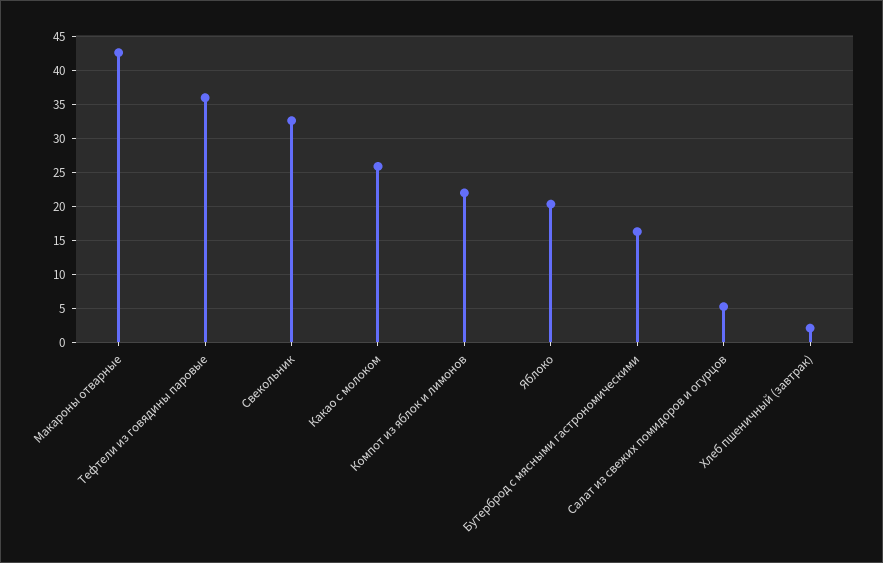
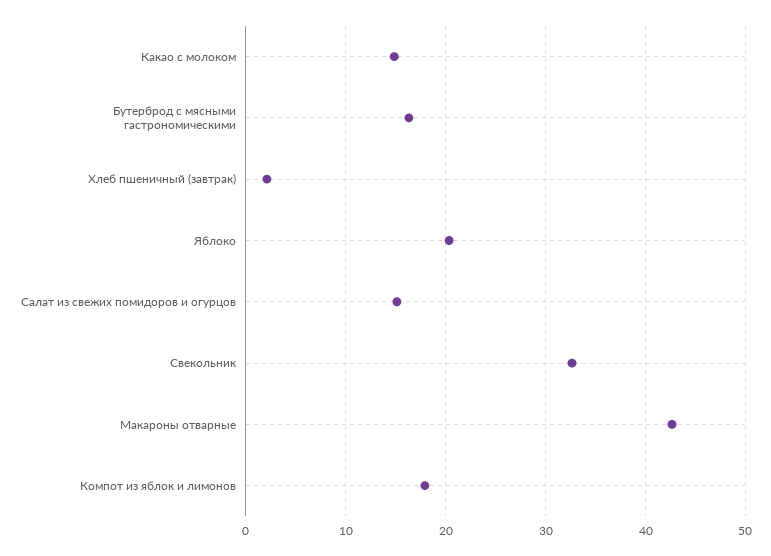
Тефтели из говядины паровые: 36 -> none
Какао с молоком: 26 -> 15
Компот из яблок и лимонов: 22 -> 18
Салат из свежих помидоров и огурцов: 5 -> 15

